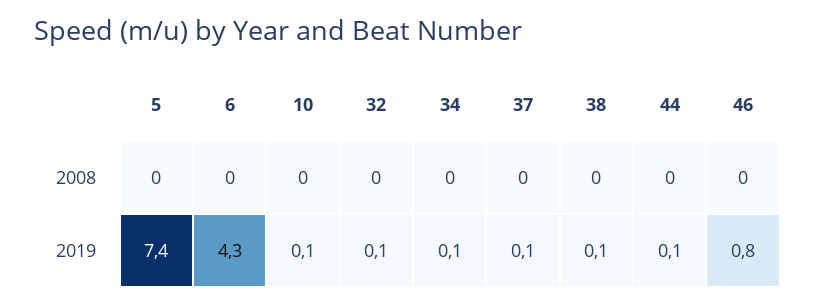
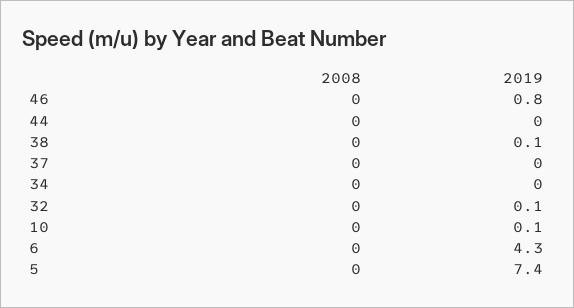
34, 2019: 0.1 -> 0
37, 2019: 0.1 -> 0
44, 2019: 0.1 -> 0

